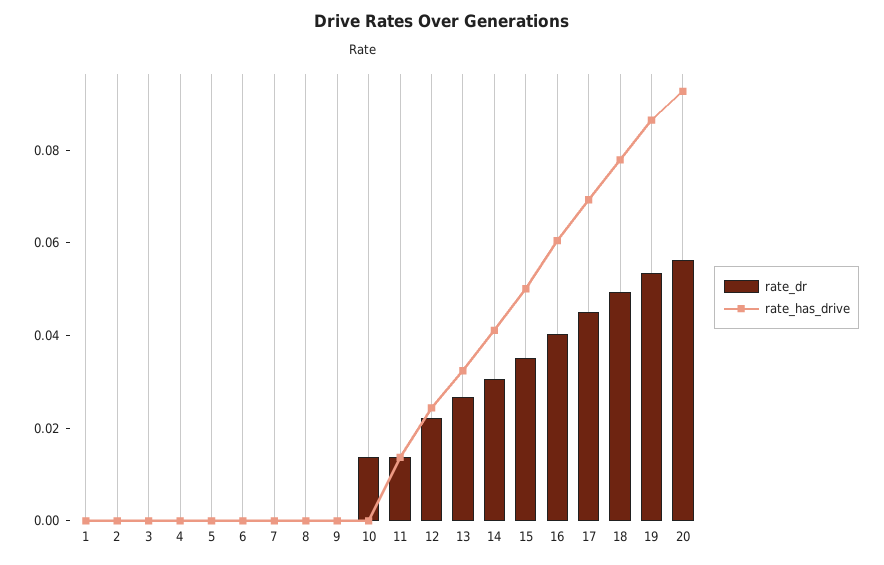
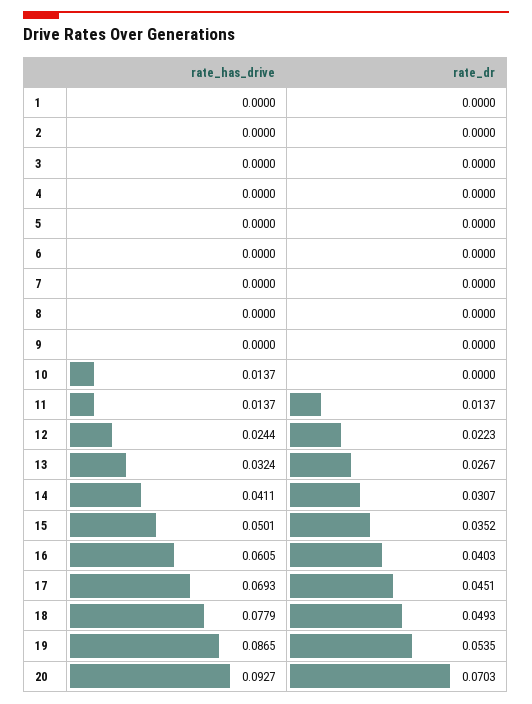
rate_dr, 10: 0.015 -> 0
rate_has_drive, 10: 0 -> 0.0137
rate_dr, 20: 0.055 -> 0.0703

